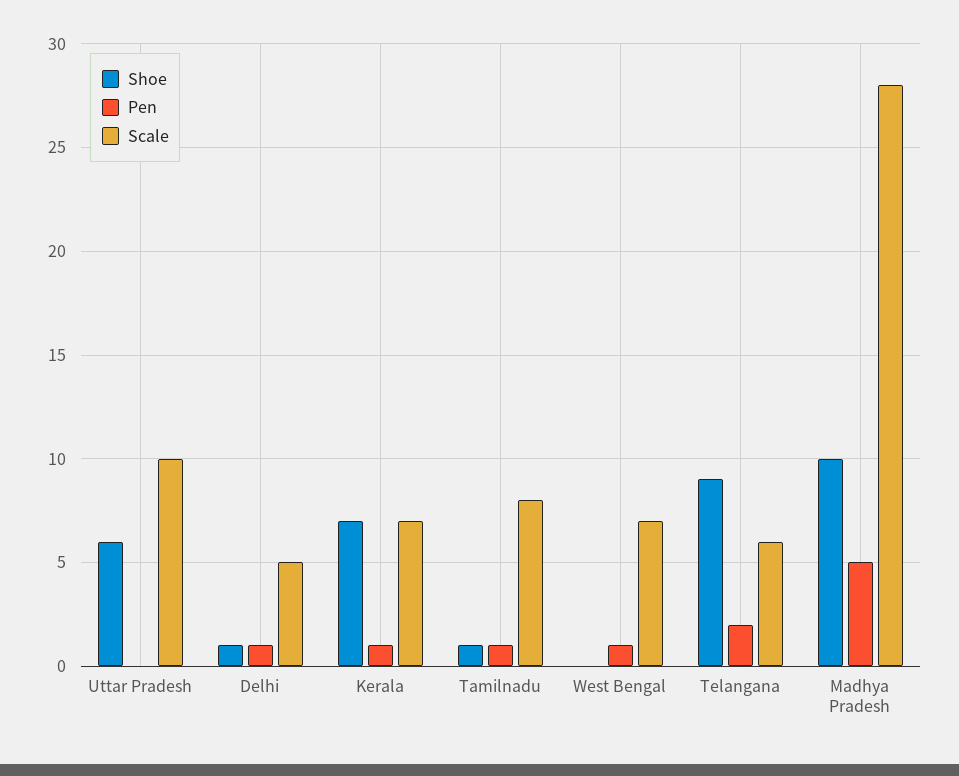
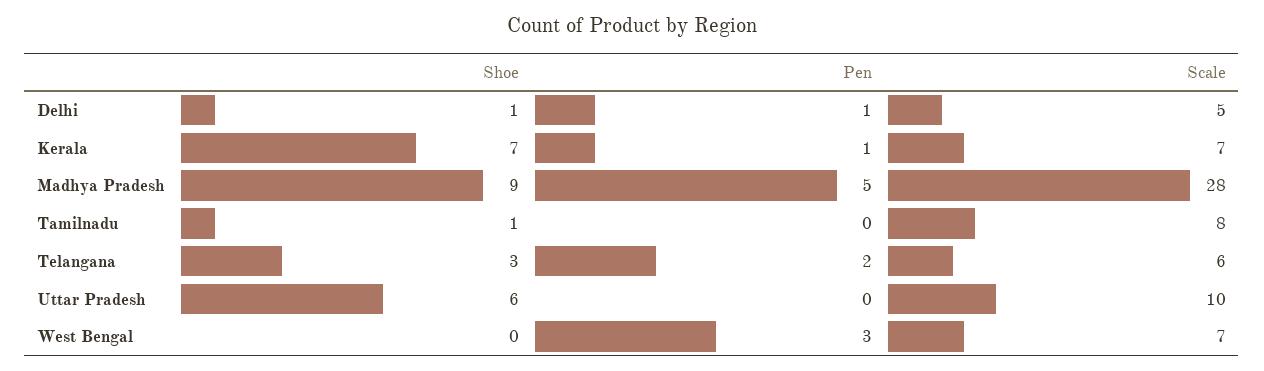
Pen, Tamilnadu: 1 -> 0
Pen, West Bengal: 1 -> 3
Shoe, Telangana: 9 -> 3
Shoe, Madhya Pradesh: 10 -> 9

